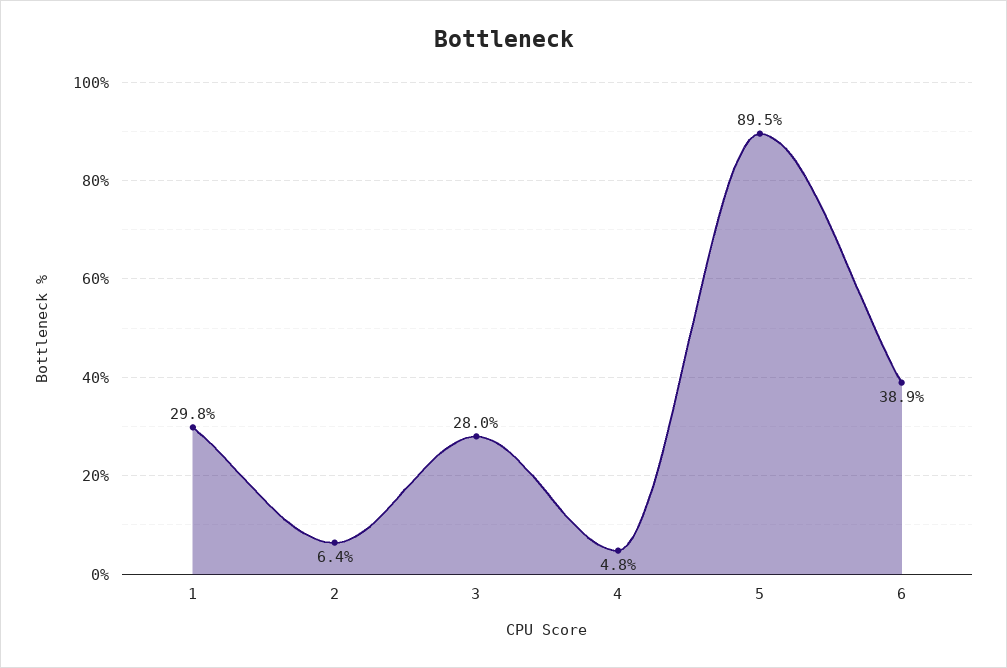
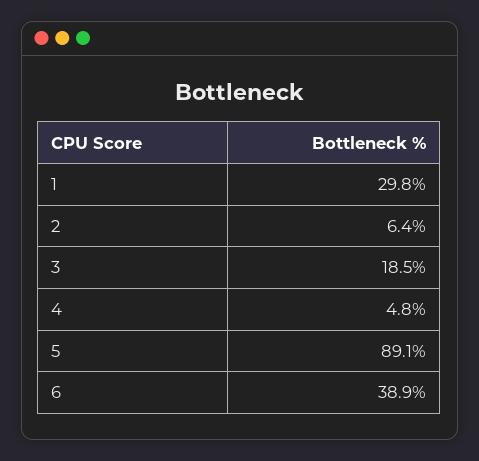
3: 28 -> 18.5
5: 89.5 -> 89.1

